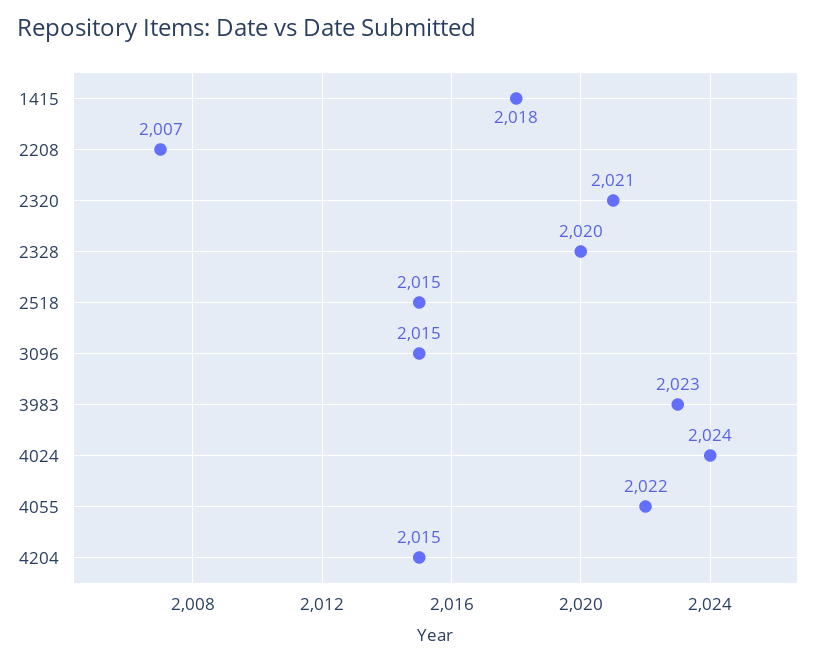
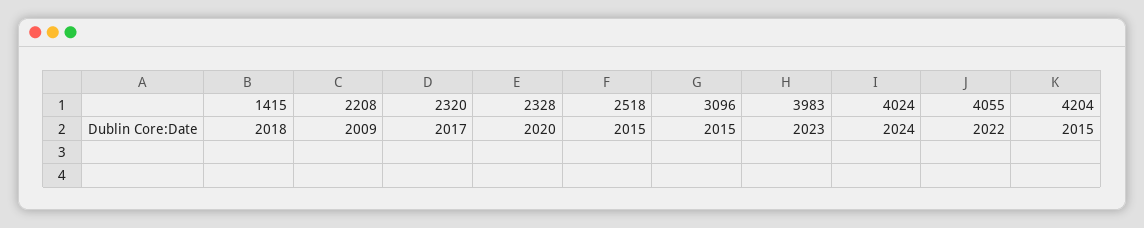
2208: 2007 -> 2009
2320: 2021 -> 2017

